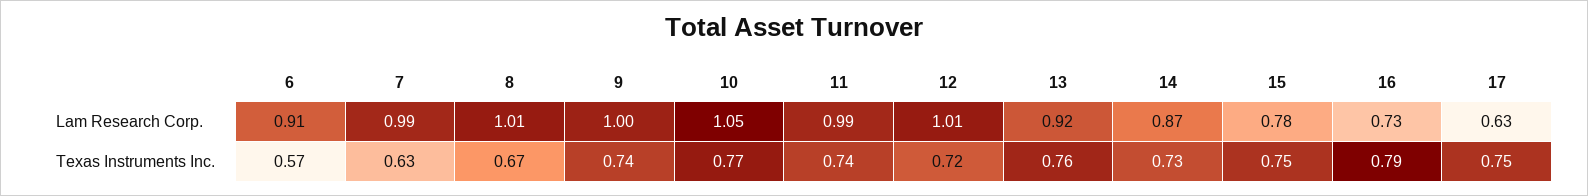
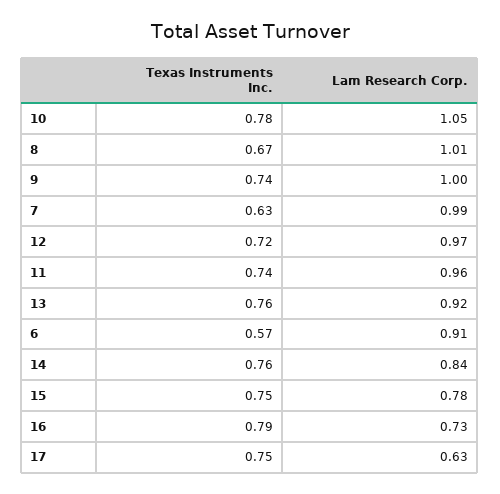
11, Lam Research Corp.: 0.99 -> 0.96
12, Lam Research Corp.: 1.01 -> 0.97
14, Lam Research Corp.: 0.87 -> 0.84
10, Texas Instruments Inc.: 0.77 -> 0.78
14, Texas Instruments Inc.: 0.73 -> 0.76

